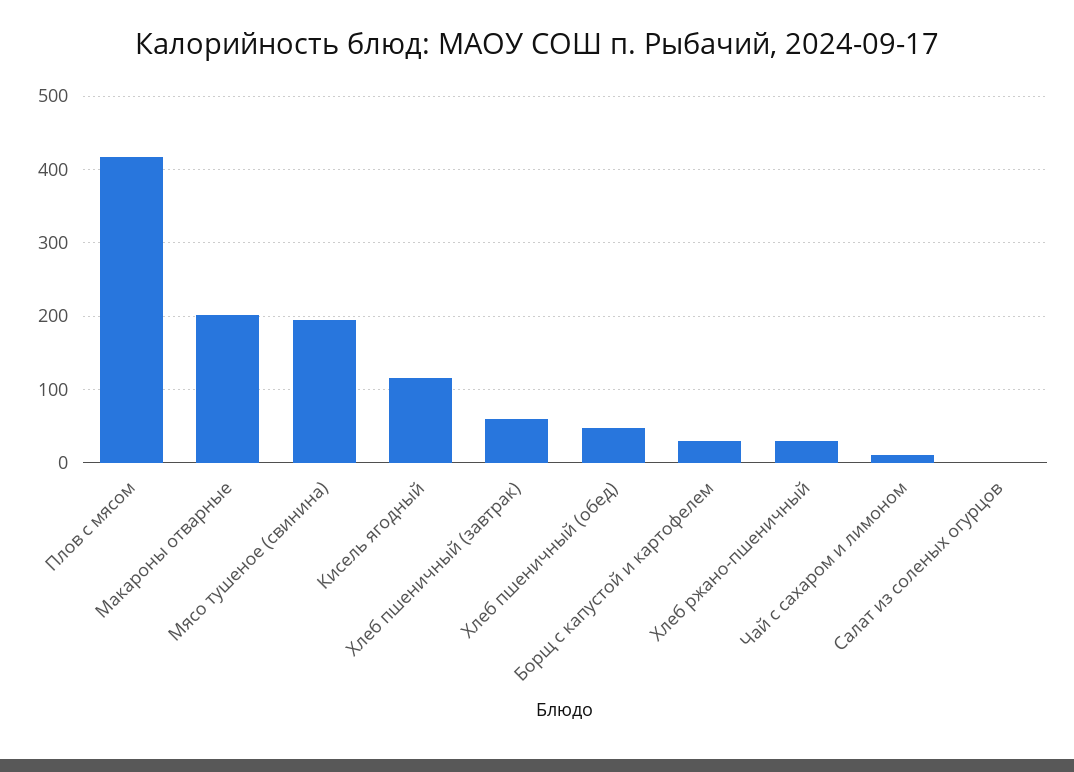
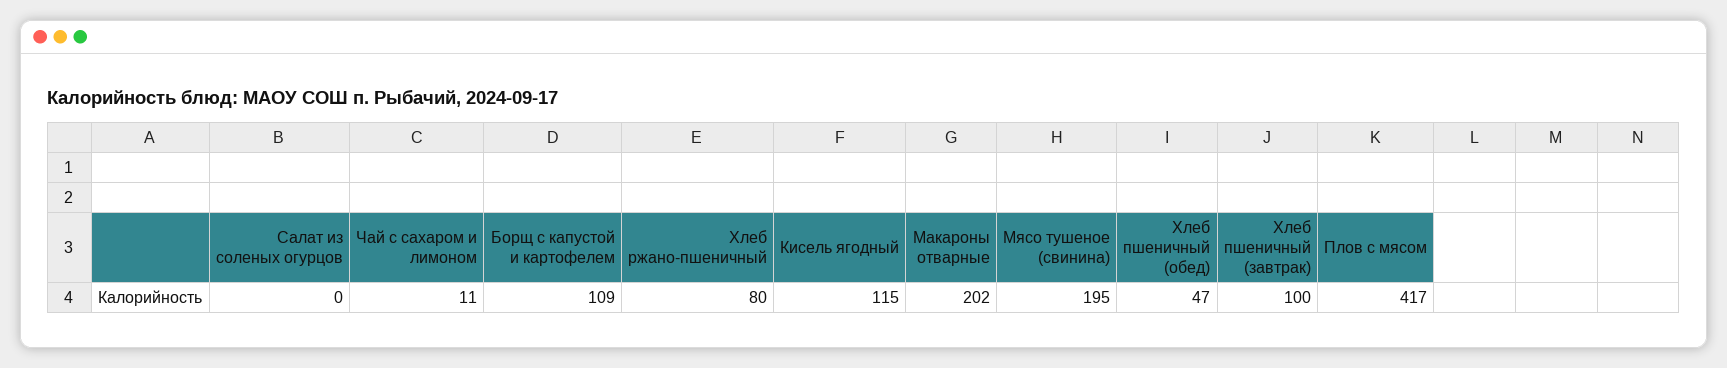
Хлеб пшеничный (завтрак): 60 -> 100
Борщ с капустой и картофелем: 30 -> 109
Хлеб ржано-пшеничный: 30 -> 80

